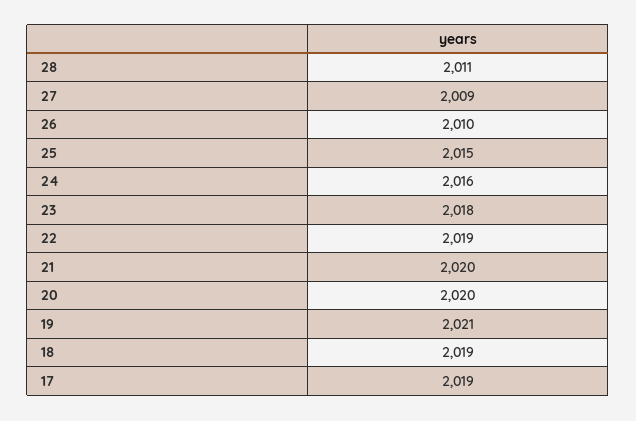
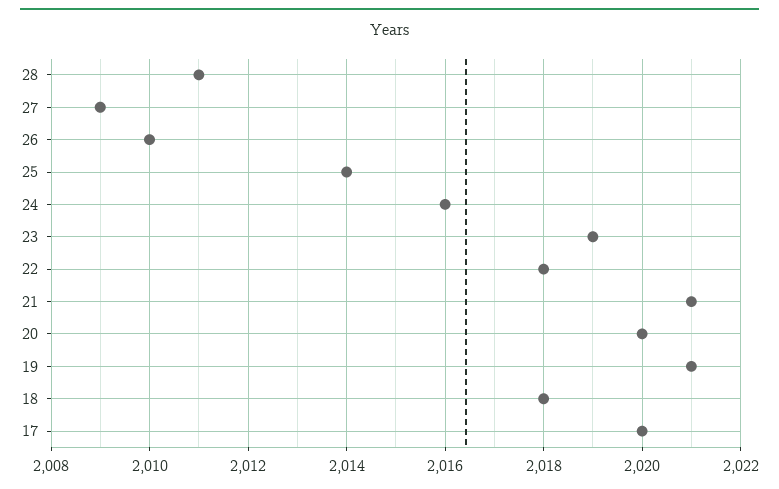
25: 2015 -> 2014
23: 2018 -> 2019
22: 2019 -> 2018
21: 2020 -> 2021
18: 2019 -> 2018
17: 2019 -> 2020

